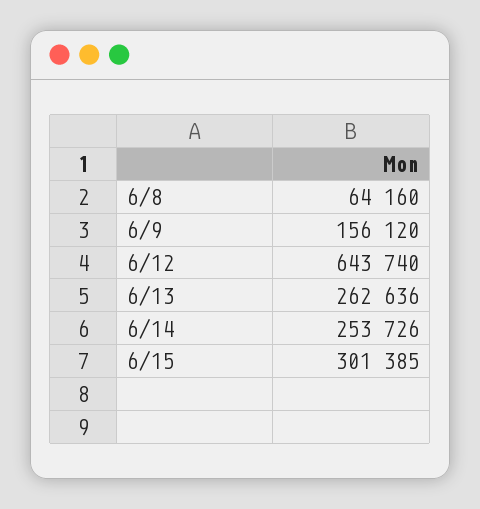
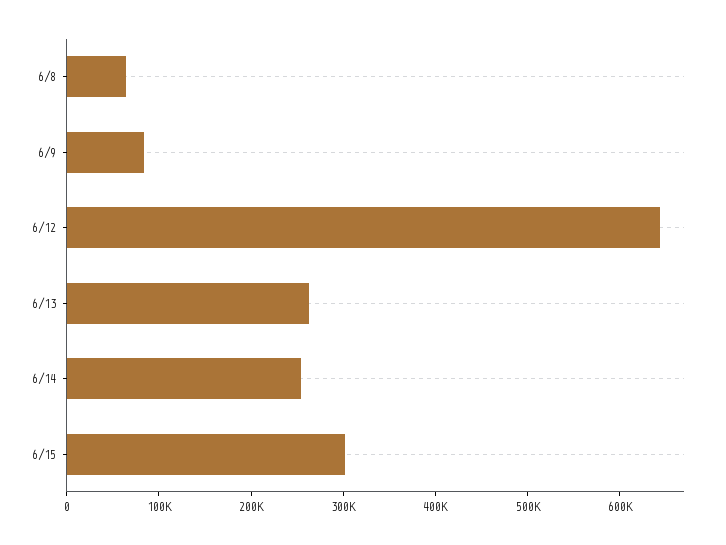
6/9: 156120 -> 80000

